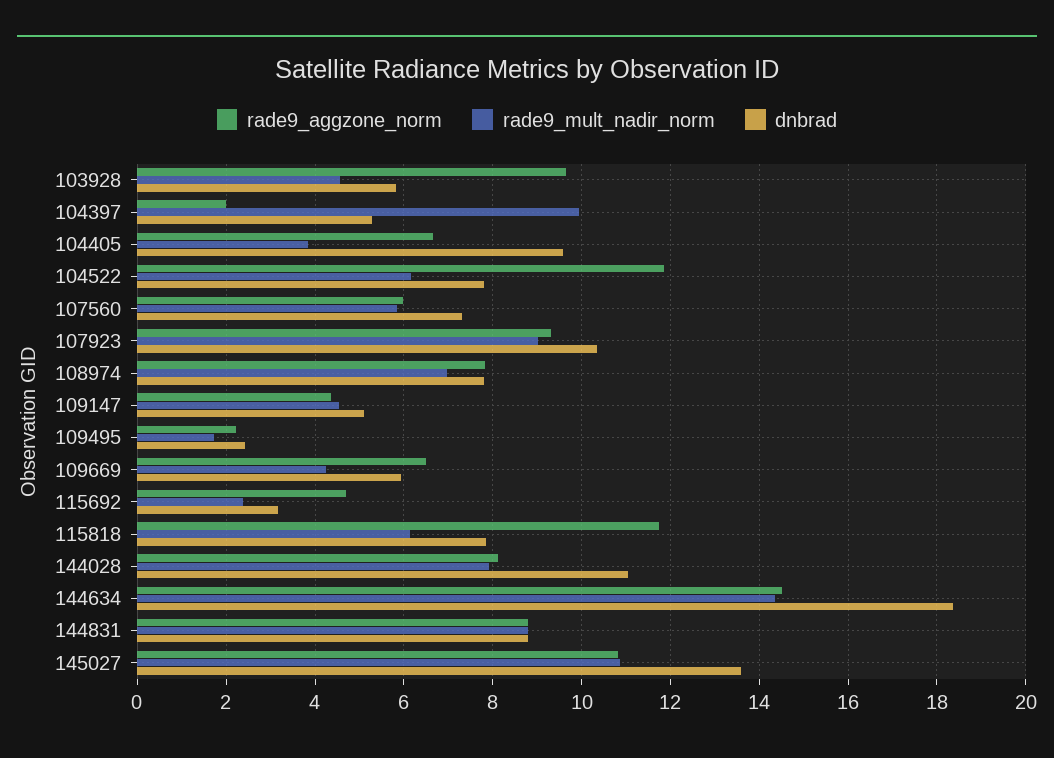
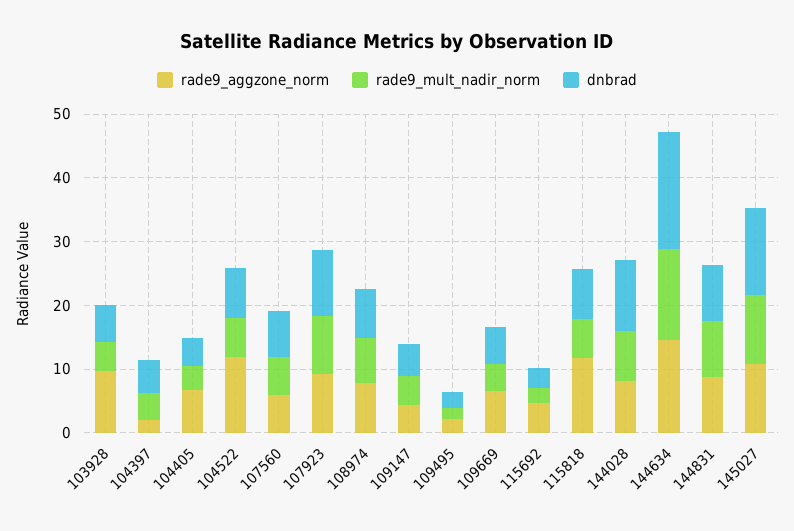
rade9_mult_nadir_norm, 104397: 10 -> 4
dnbrad, 104405: 9.6 -> 4

